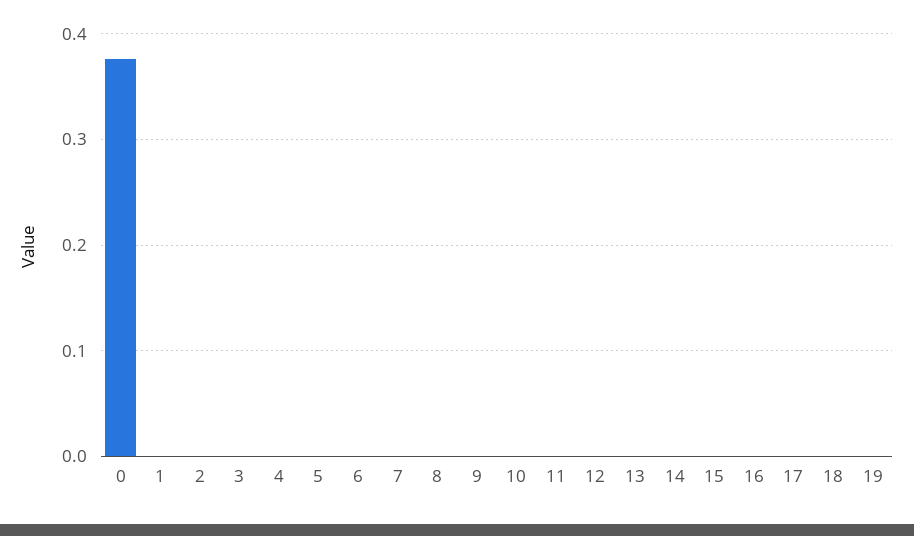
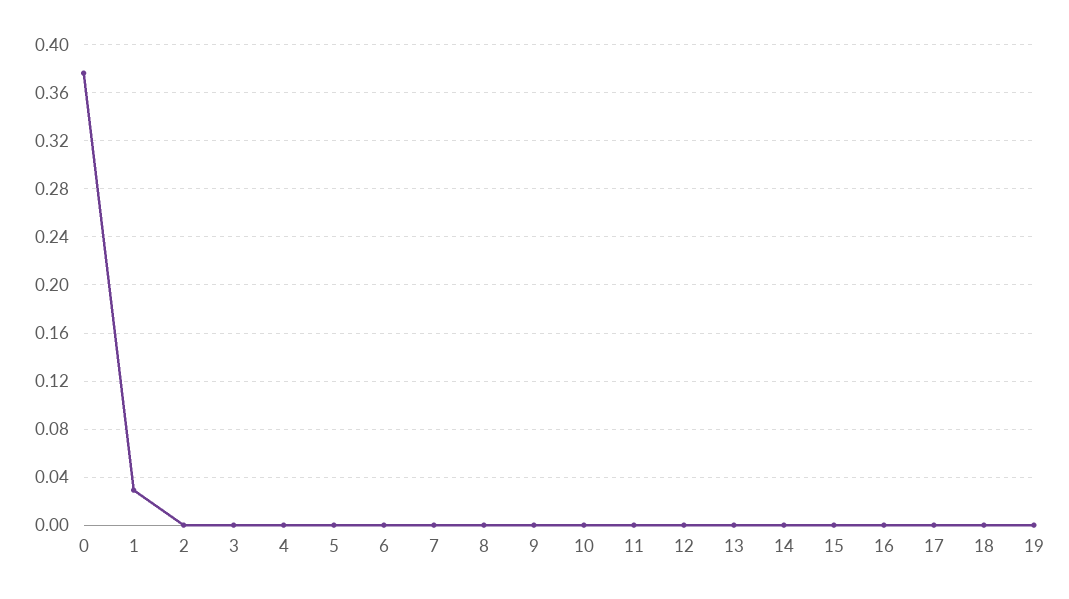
1: 0 -> 0.03

